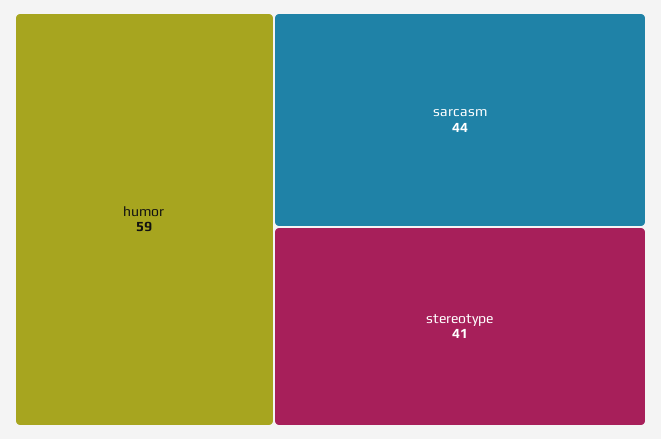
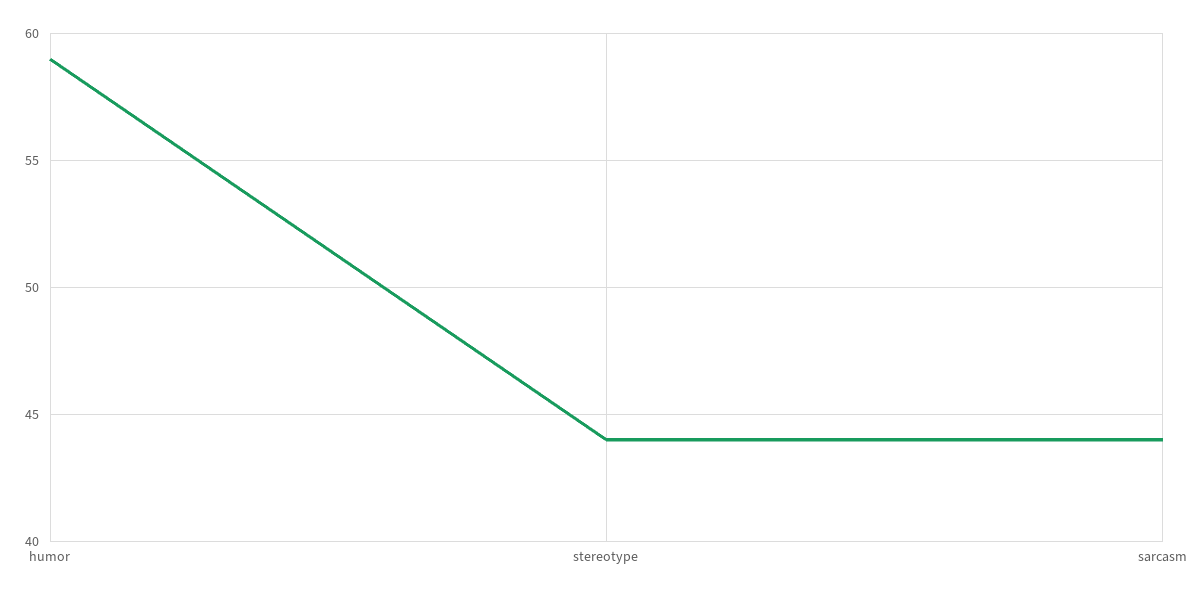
stereotype: 41 -> 44

